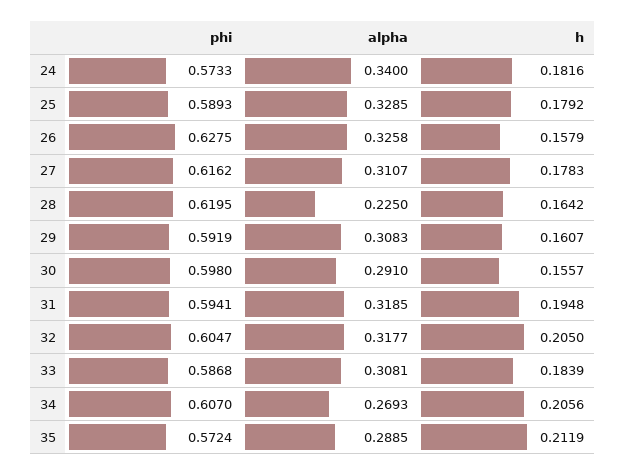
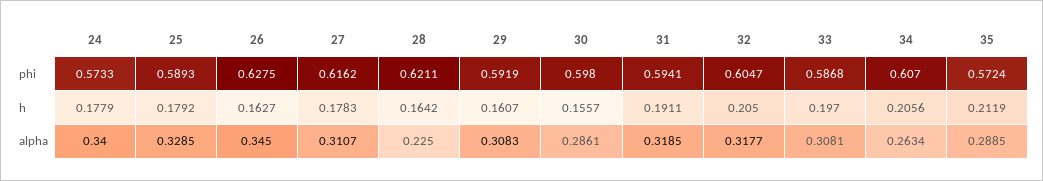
h, 24: 0.1816 -> 0.1779
alpha, 26: 0.3258 -> 0.345
h, 26: 0.1579 -> 0.1627
phi, 28: 0.6195 -> 0.6211
alpha, 30: 0.291 -> 0.2861
h, 31: 0.1948 -> 0.1911
h, 33: 0.1839 -> 0.197
alpha, 34: 0.2693 -> 0.2634

